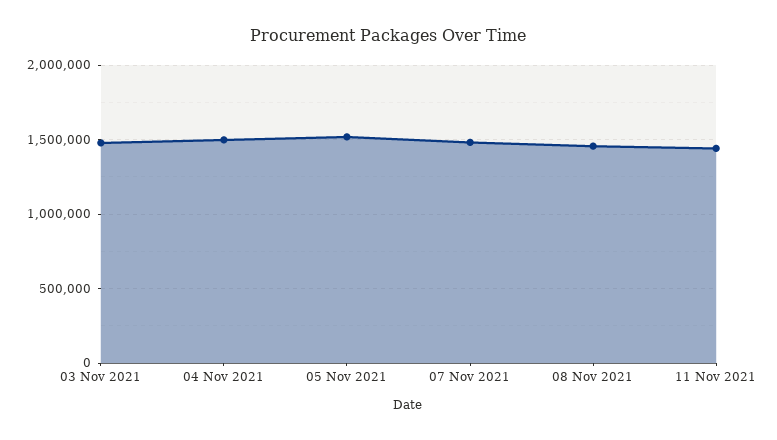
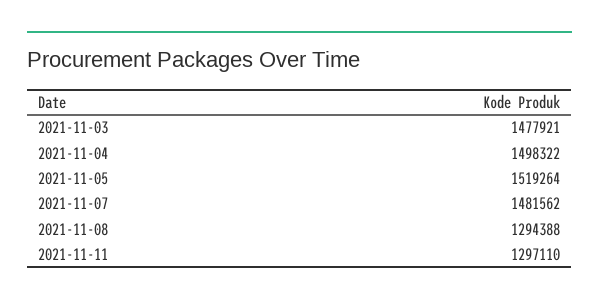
08 Nov 2021: 1450000 -> 1294388
11 Nov 2021: 1450000 -> 1297110

